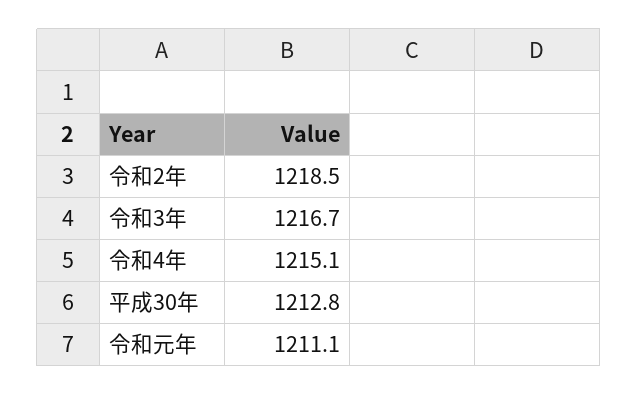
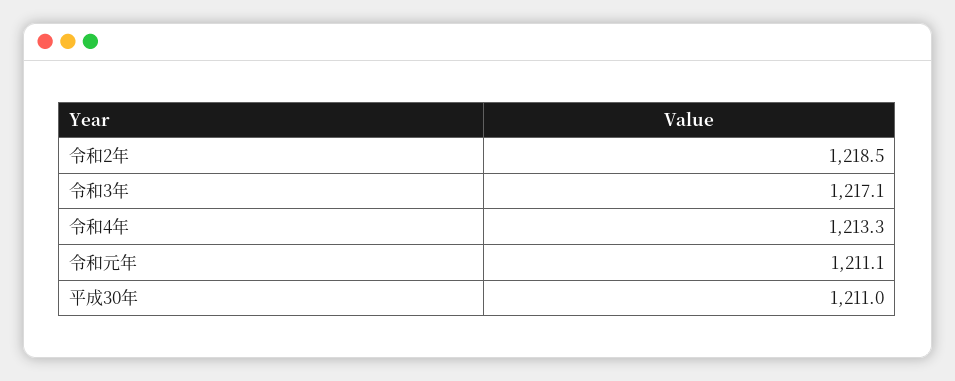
令和3年: 1216.7 -> 1217.1
令和4年: 1215.1 -> 1213.3
平成30年: 1212.8 -> 1211

